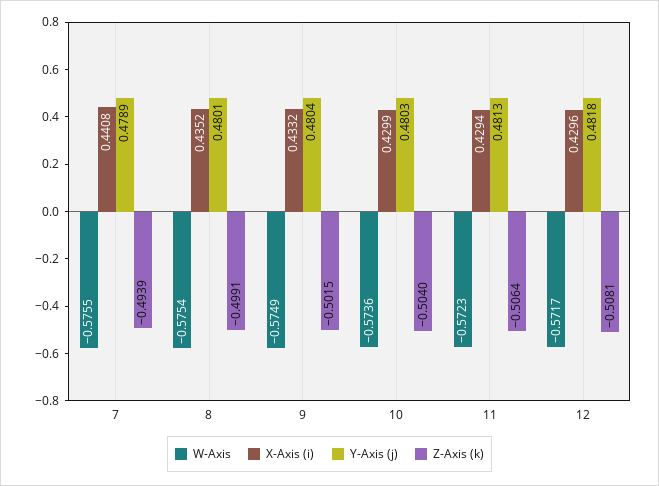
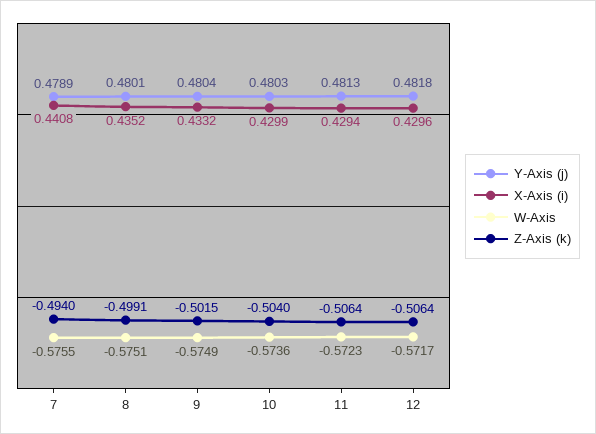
Z-Axis (k), 7: -0.4939 -> -0.494
W-Axis, 8: -0.5754 -> -0.5751
Z-Axis (k), 12: -0.5081 -> -0.5064

